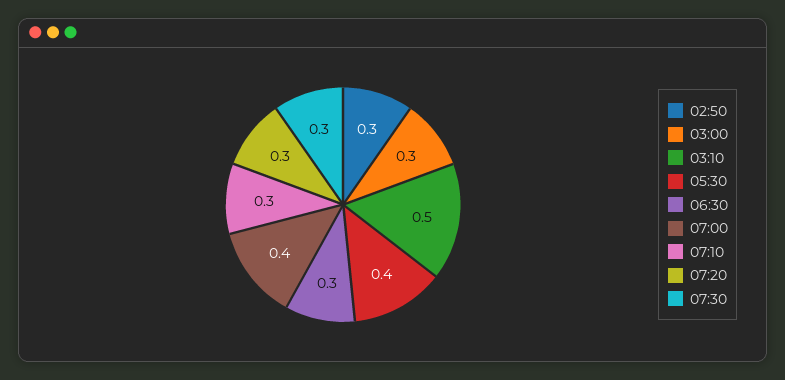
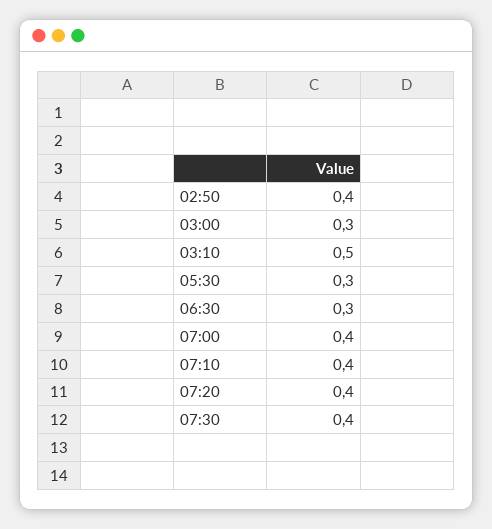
02:50: 0.3 -> 0.4
05:30: 0.4 -> 0.3
07:10: 0.3 -> 0.4
07:20: 0.3 -> 0.4
07:30: 0.3 -> 0.4

